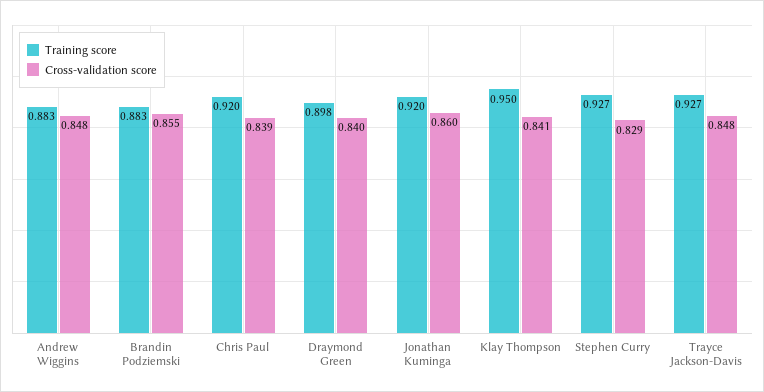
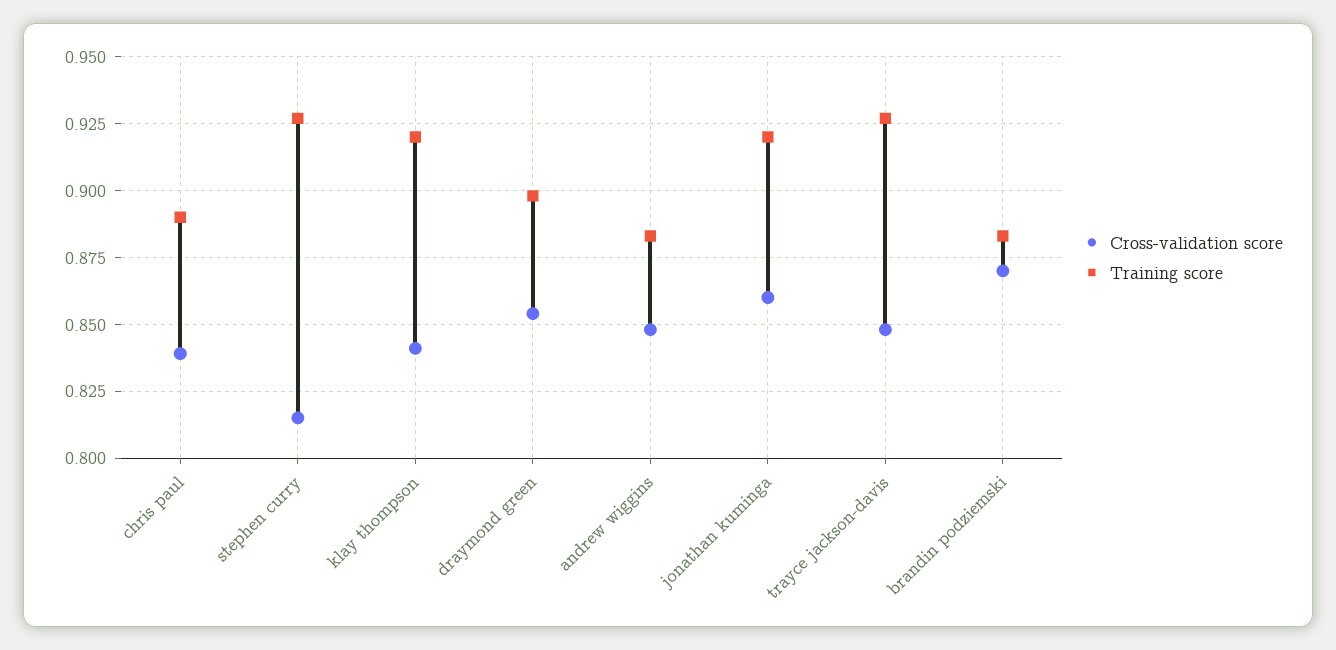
Cross-validation score, Brandin Podziemski: 0.855 -> 0.87
Training score, Chris Paul: 0.92 -> 0.89
Cross-validation score, Draymond Green: 0.84 -> 0.855
Training score, Klay Thompson: 0.95 -> 0.92
Cross-validation score, Stephen Curry: 0.829 -> 0.815

